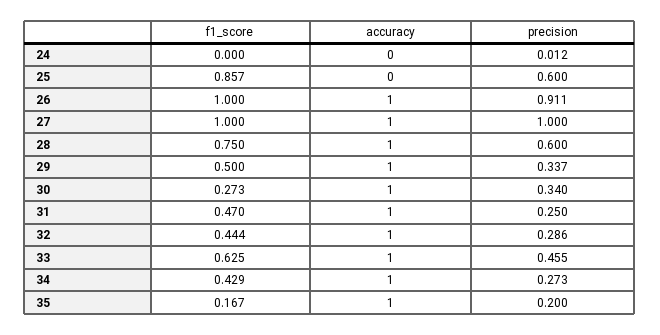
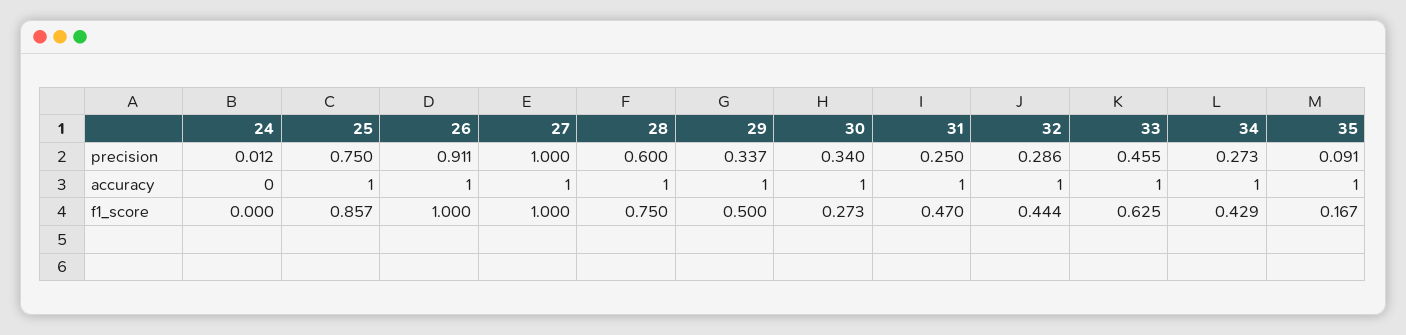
accuracy, 25: 0 -> 1
precision, 25: 0.6 -> 0.75
precision, 35: 0.2 -> 0.091

